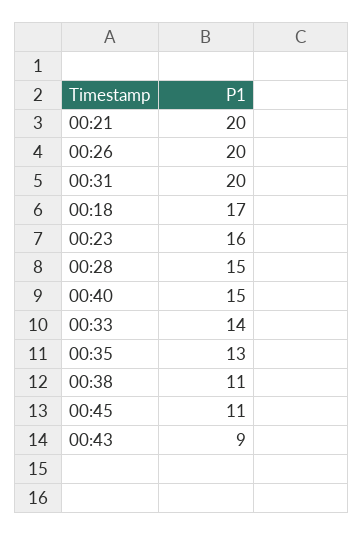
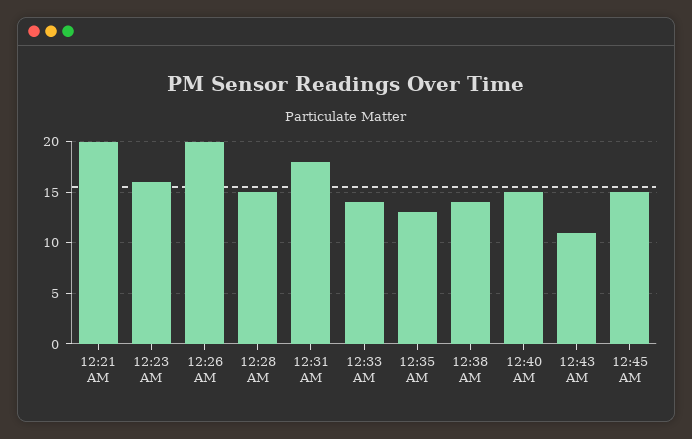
00:31: 20 -> 18
00:18: 17 -> none
00:38: 11 -> 14
00:45: 11 -> 15
00:43: 9 -> 11

